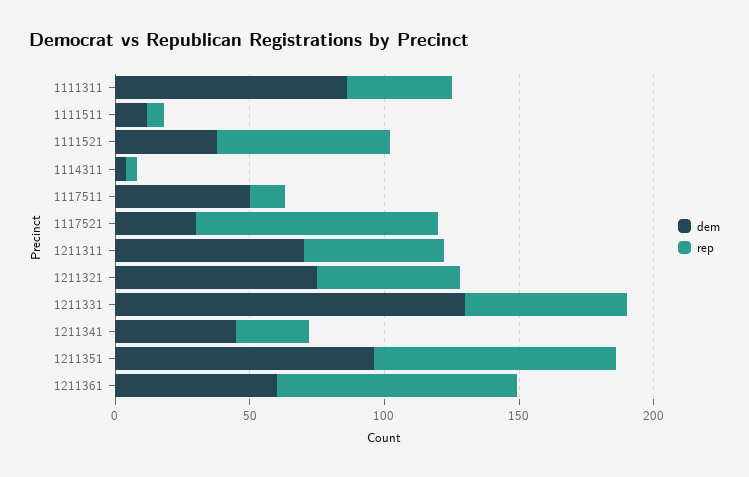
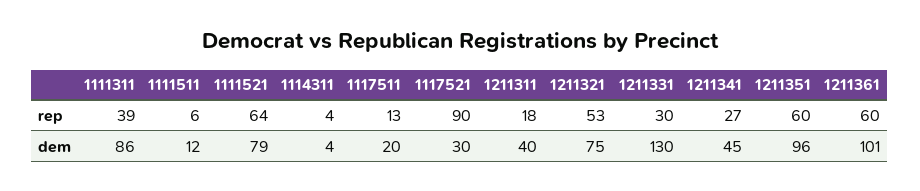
dem, 1111521: 40 -> 79
dem, 1117511: 50 -> 20
dem, 1211311: 70 -> 40
rep, 1211311: 50 -> 18
rep, 1211331: 60 -> 30
rep, 1211351: 90 -> 60
dem, 1211361: 60 -> 101
rep, 1211361: 90 -> 60

